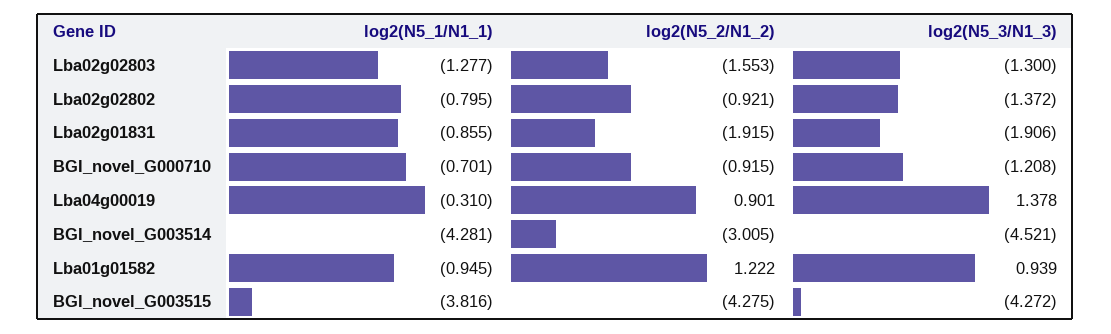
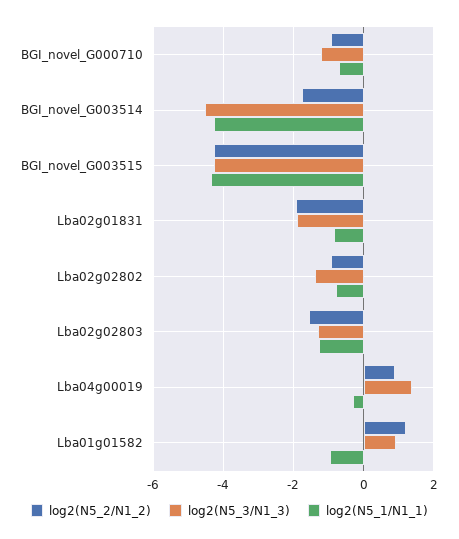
log2(N5_2/N1_2), BGI_novel_G003514: -3.005 -> -1.8
log2(N5_1/N1_1), BGI_novel_G003515: -3.816 -> -4.4

